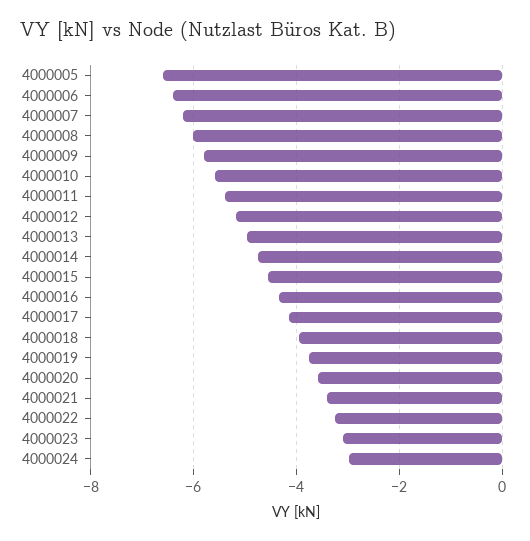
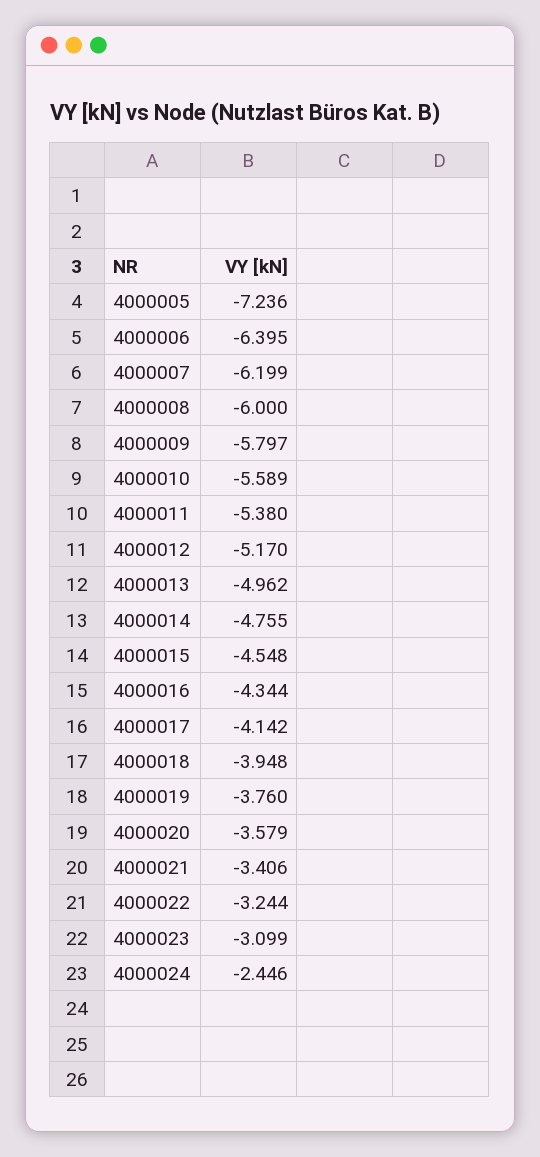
4000005: -6.6 -> -7.236
4000024: -3 -> -2.446

